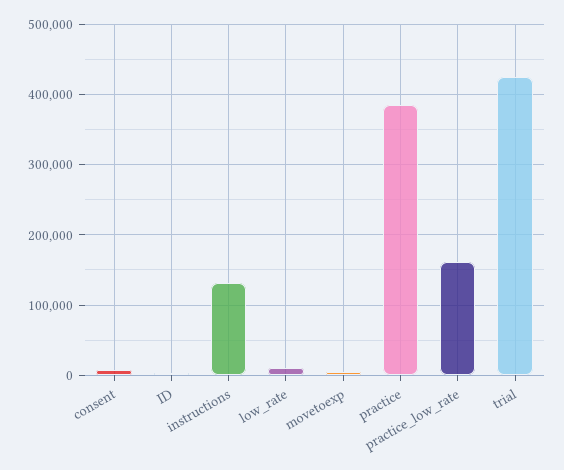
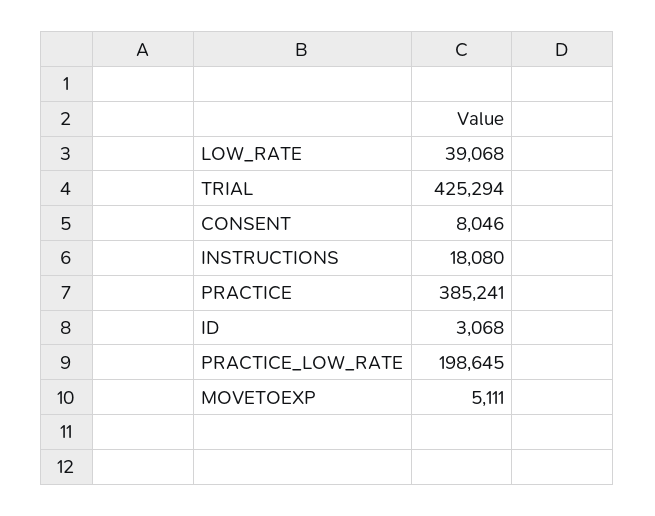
instructions: 130000 -> 18080
low_rate: 10000 -> 39068
practice_low_rate: 160000 -> 198645

